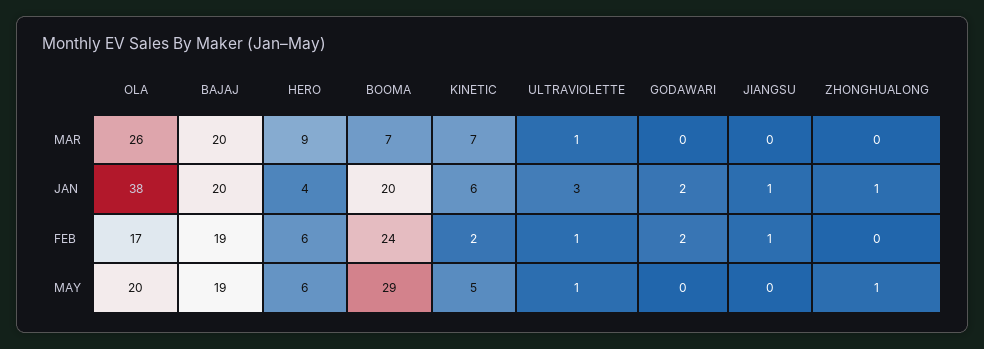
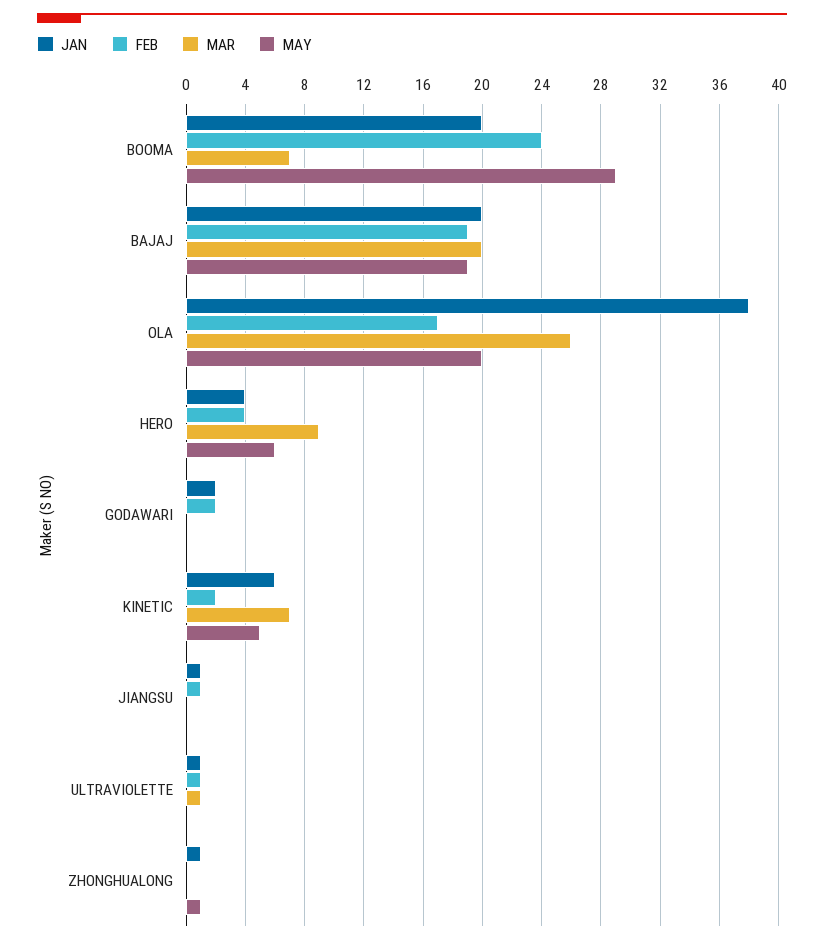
JAN, ULTRAVIOLETTE: 3 -> 1
FEB, HERO: 6 -> 4
MAY, ULTRAVIOLETTE: 1 -> 0

